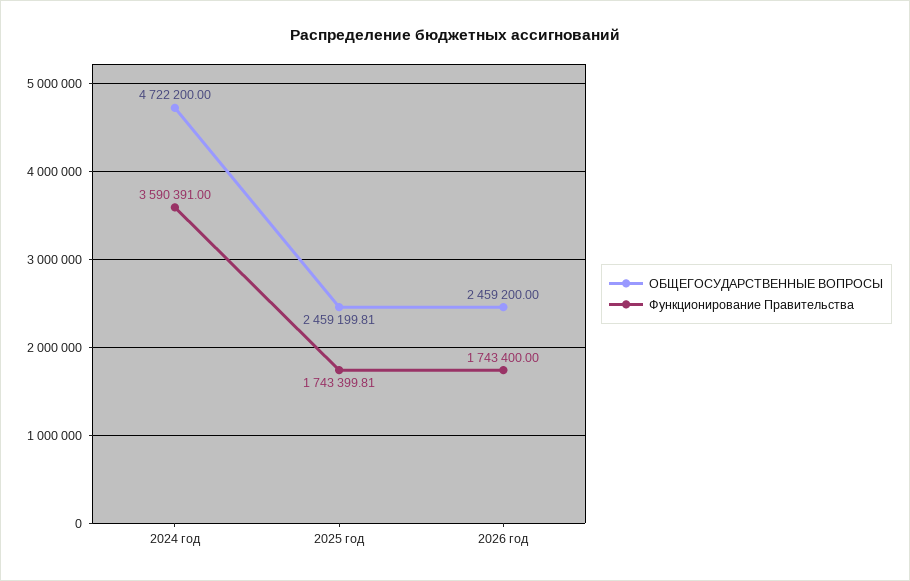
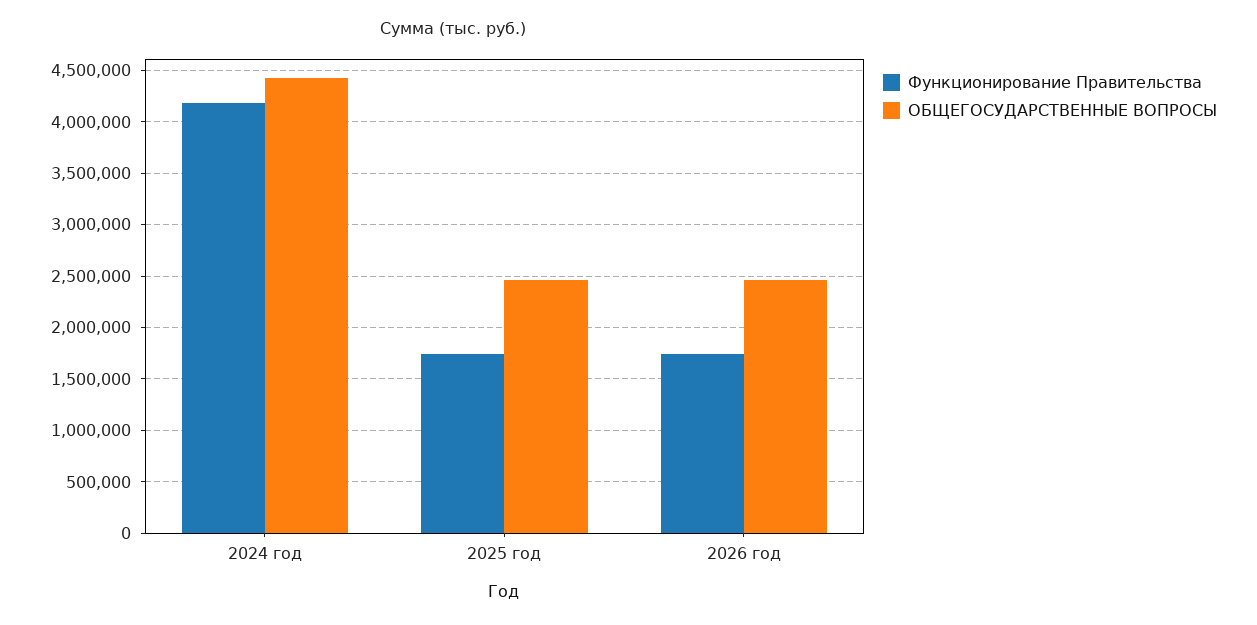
ОБЩЕГОСУДАРСТВЕННЫЕ ВОПРОСЫ, 2024 год: 4722200 -> 4400000
Функционирование Правительства, 2024 год: 3590391 -> 4200000

